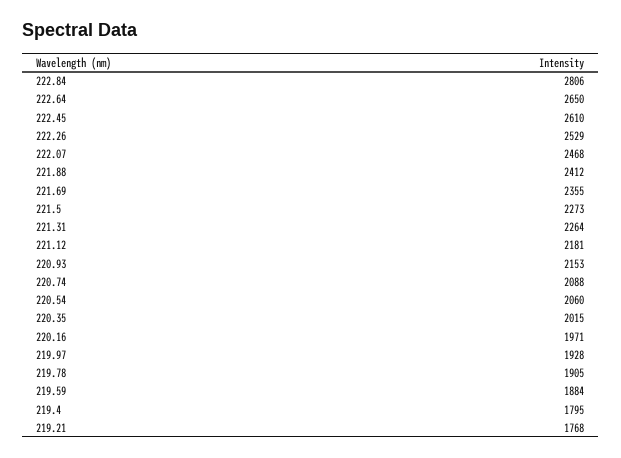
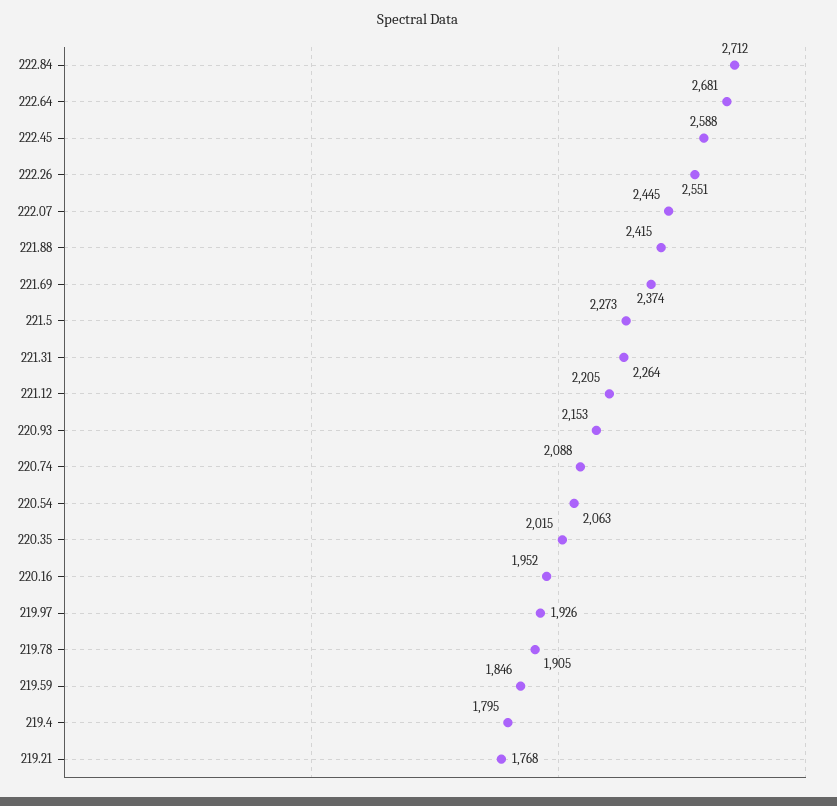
222.84: 2806 -> 2712
222.64: 2650 -> 2681
222.45: 2610 -> 2588
222.26: 2529 -> 2551
222.07: 2468 -> 2445
221.88: 2412 -> 2415
221.69: 2355 -> 2374
221.12: 2181 -> 2205
220.54: 2060 -> 2063
220.16: 1971 -> 1952
219.97: 1928 -> 1926
219.59: 1884 -> 1846

